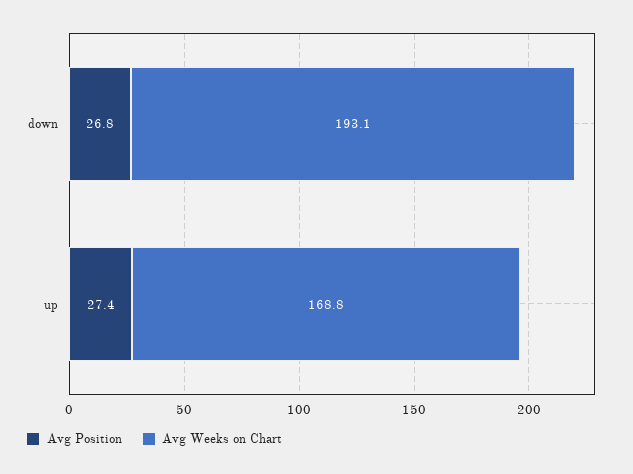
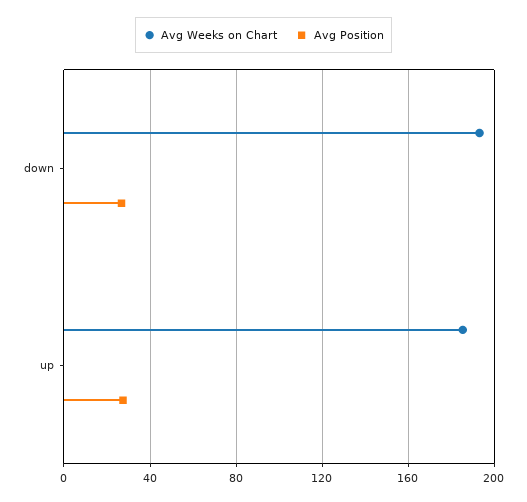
Avg Weeks on Chart, up: 168.8 -> 185

